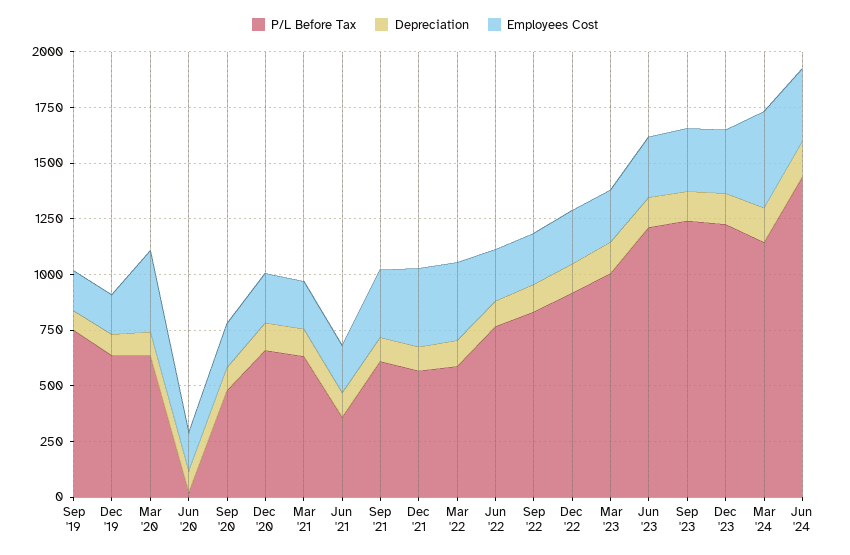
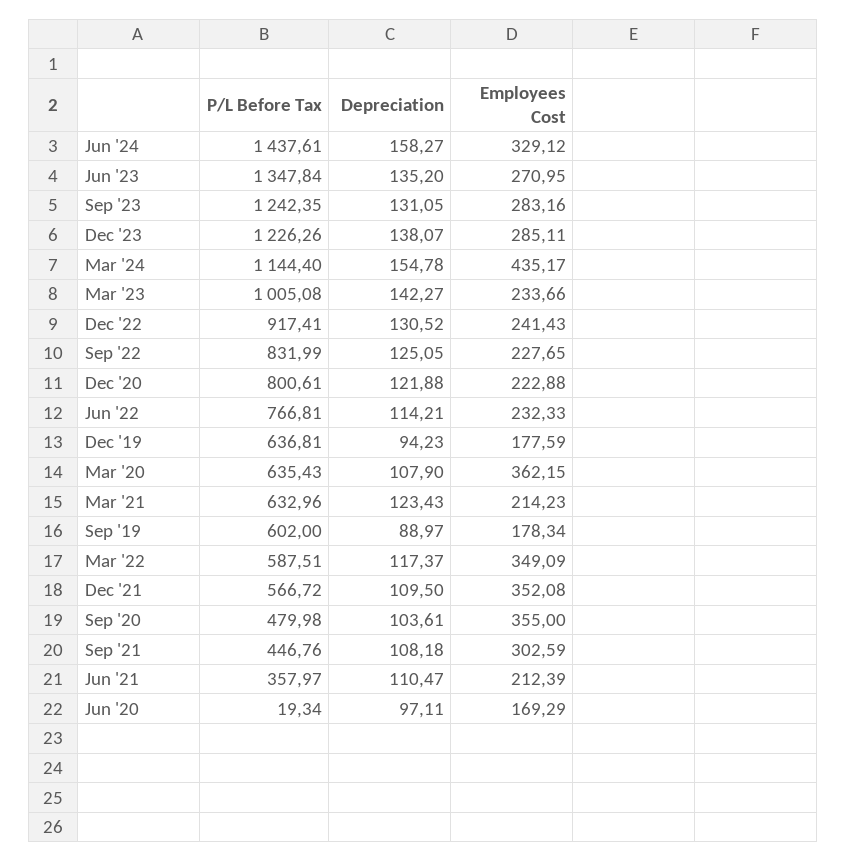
P/L Before Tax, Sep '19: 750 -> 602
Employees Cost, Sep '20: 200 -> 355
P/L Before Tax, Dec '20: 650 -> 800.61
P/L Before Tax, Sep '21: 600 -> 446.76
P/L Before Tax, Jun '23: 1200 -> 1347.84

